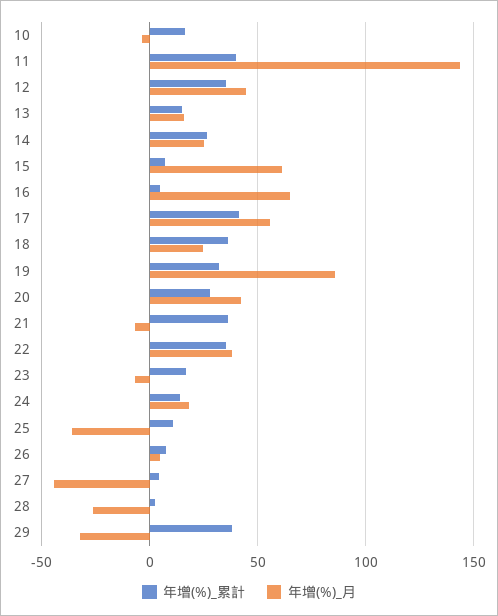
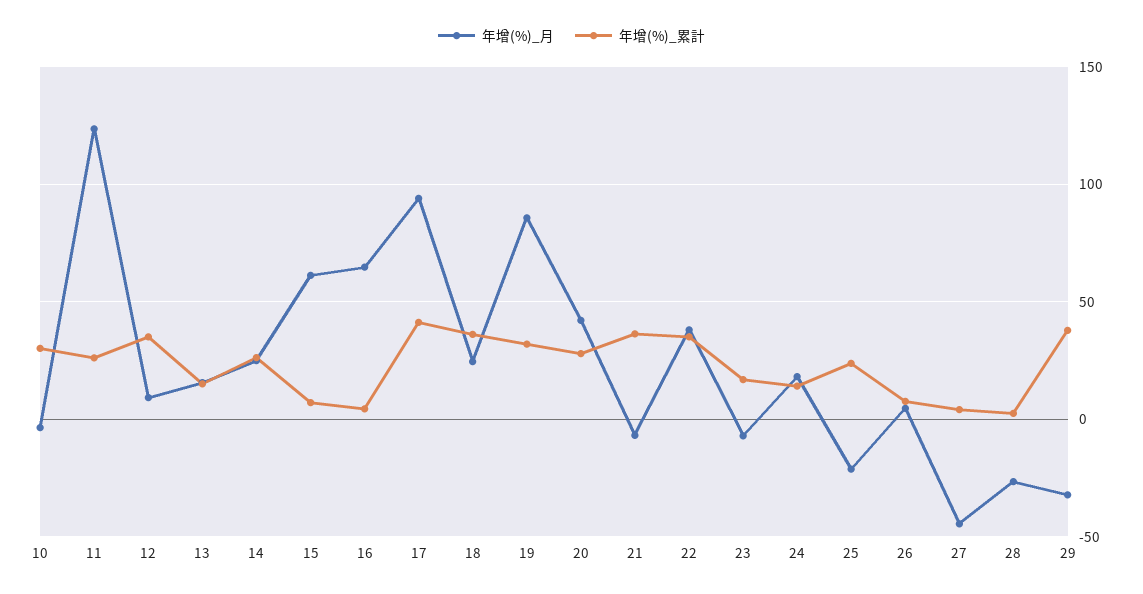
年增(%)_累計, 10: 15 -> 30
年增(%)_累計, 11: 40 -> 25
年增(%)_月, 11: 145 -> 125
年增(%)_月, 12: 45 -> 10
年增(%)_月, 17: 55 -> 95
年增(%)_累計, 25: 10 -> 25
年增(%)_月, 25: -35 -> -20

